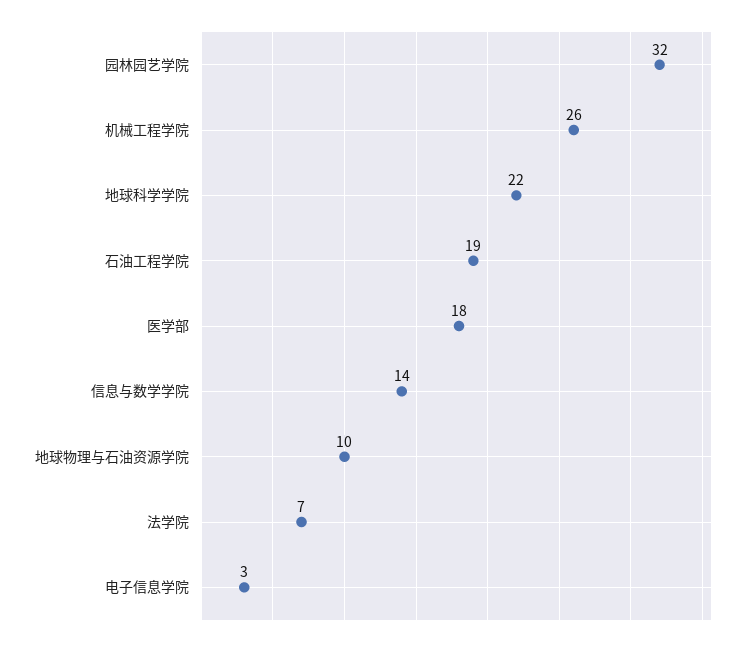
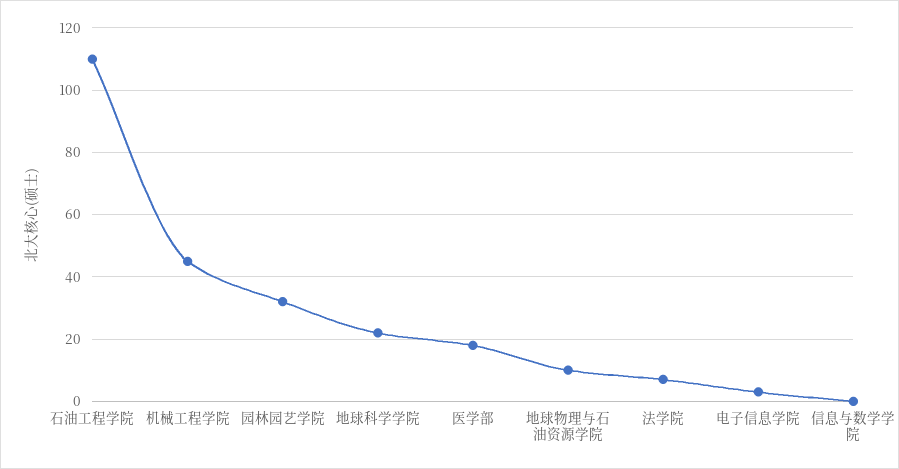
机械工程学院: 26 -> 45
石油工程学院: 19 -> 110
信息与数学学院: 14 -> 0

